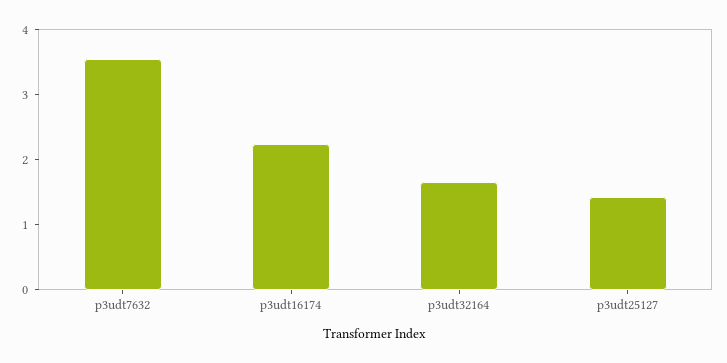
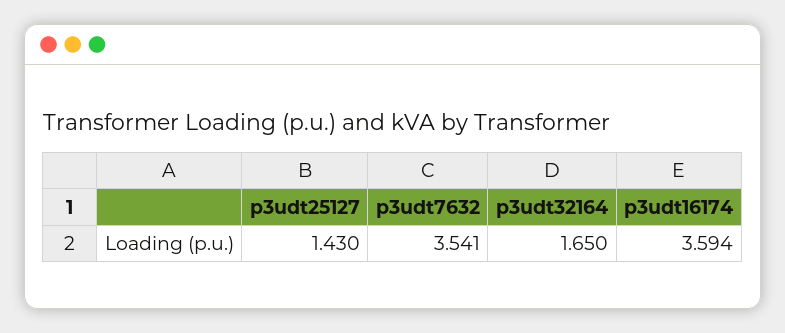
p3udt16174: 2.2 -> 3.594

